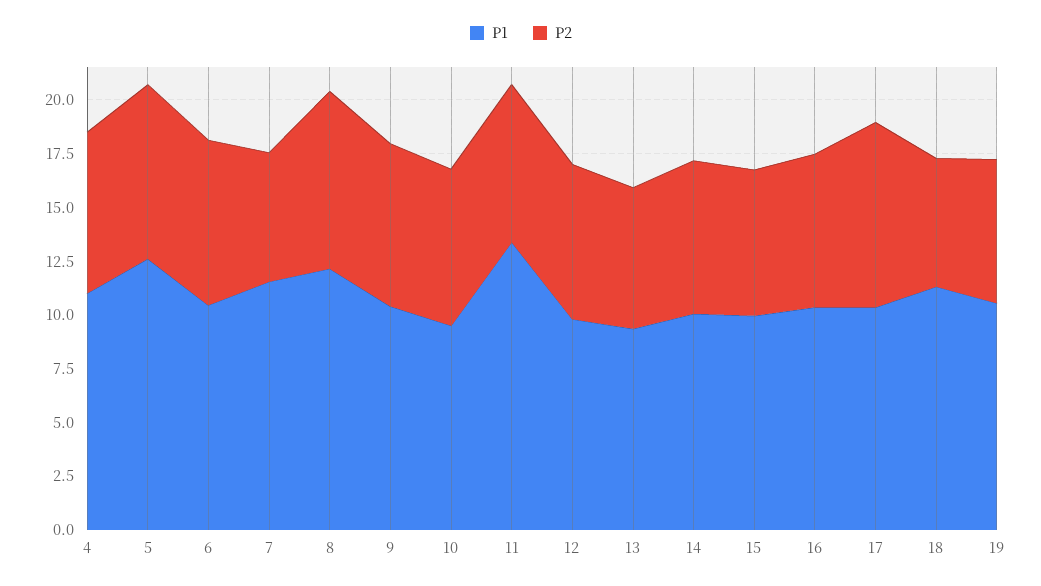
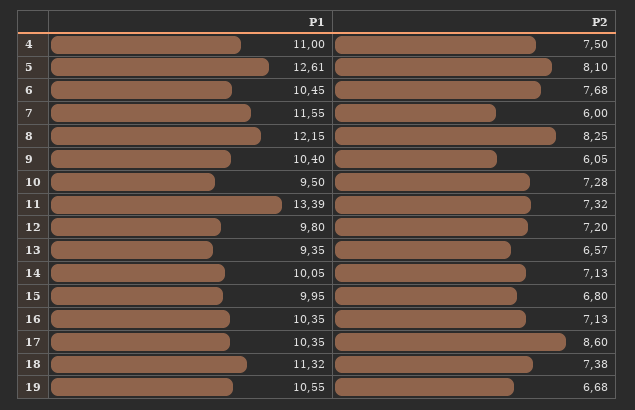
P2, 9: 7.5 -> 6.05
P2, 18: 6 -> 7.38

